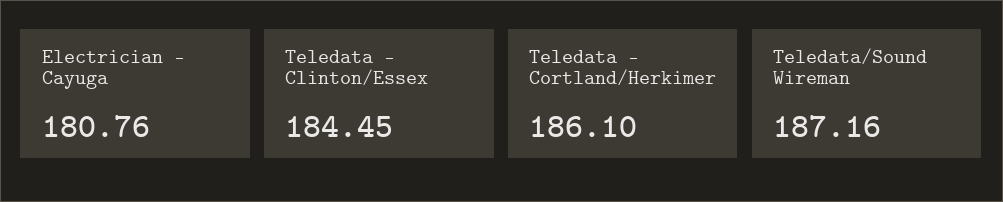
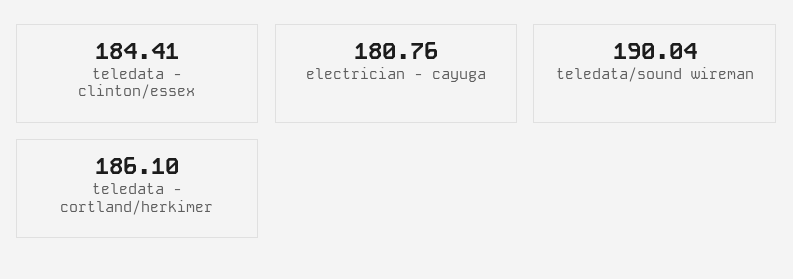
Teledata - Clinton/Essex: 184.45 -> 184.41
Teledata/Sound Wireman: 187.16 -> 190.04

